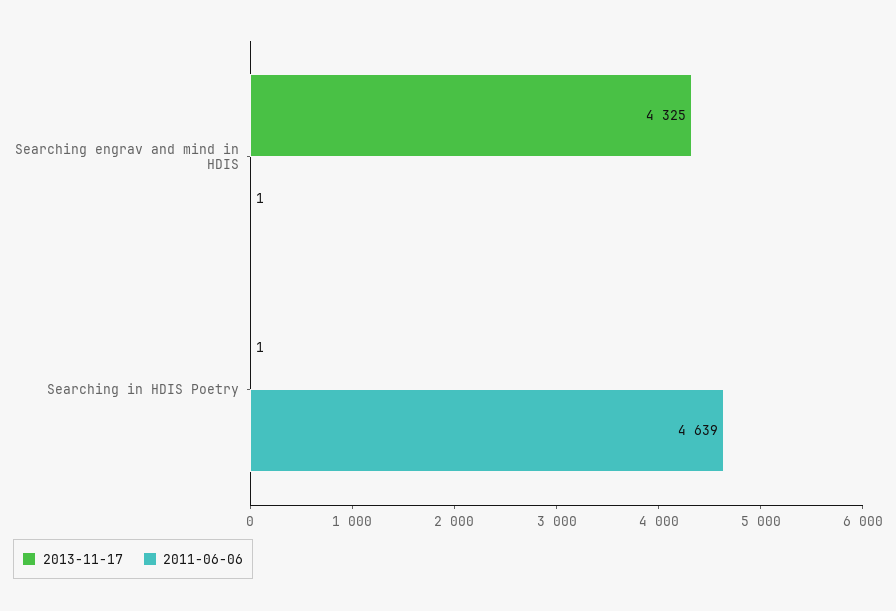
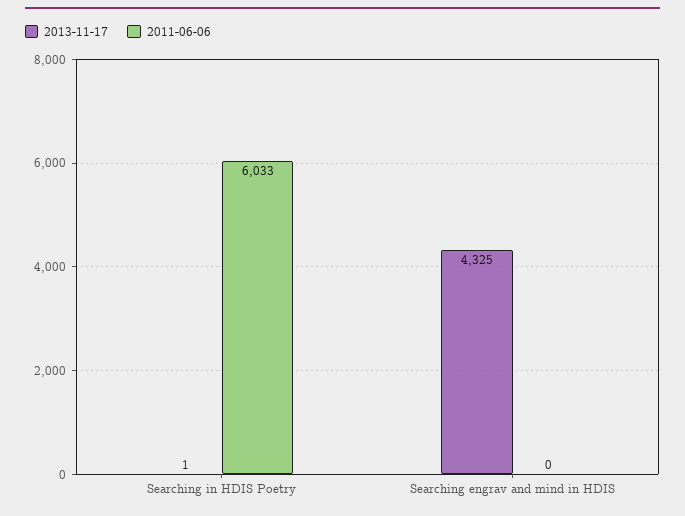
2011-06-06, Searching engrav and mind in HDIS: 1 -> 0
2011-06-06, Searching in HDIS Poetry: 4639 -> 6033

